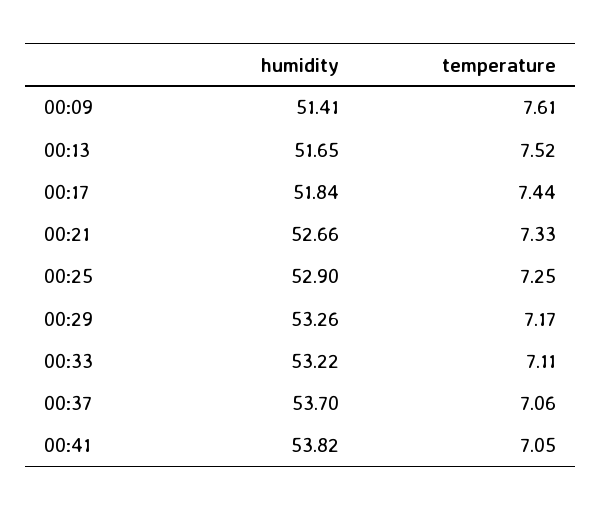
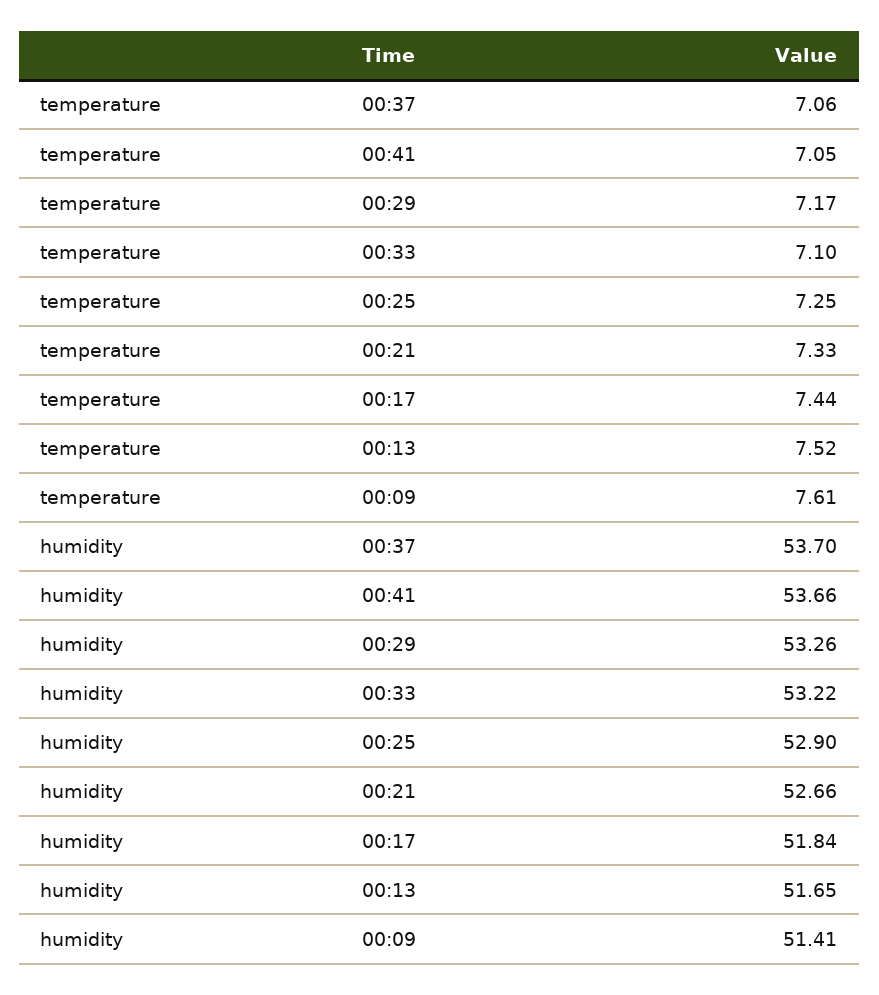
temperature, 00:33: 7.11 -> 7.1
humidity, 00:41: 53.82 -> 53.66

